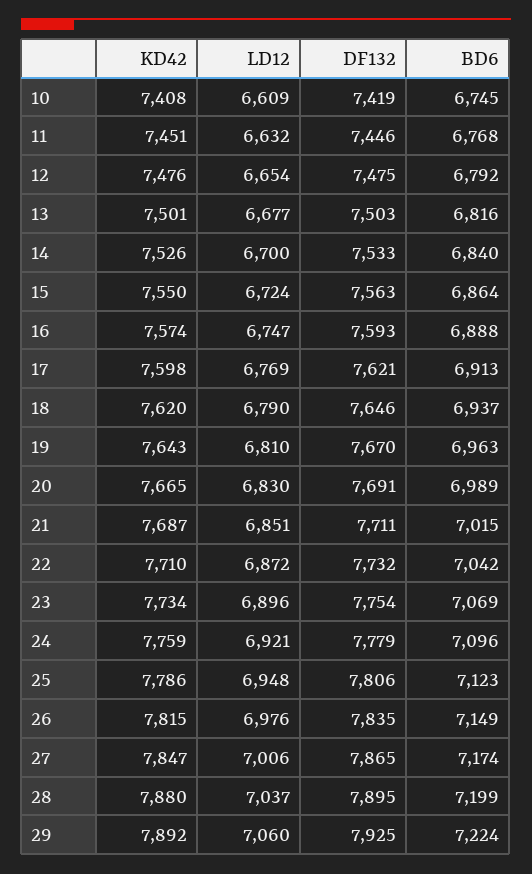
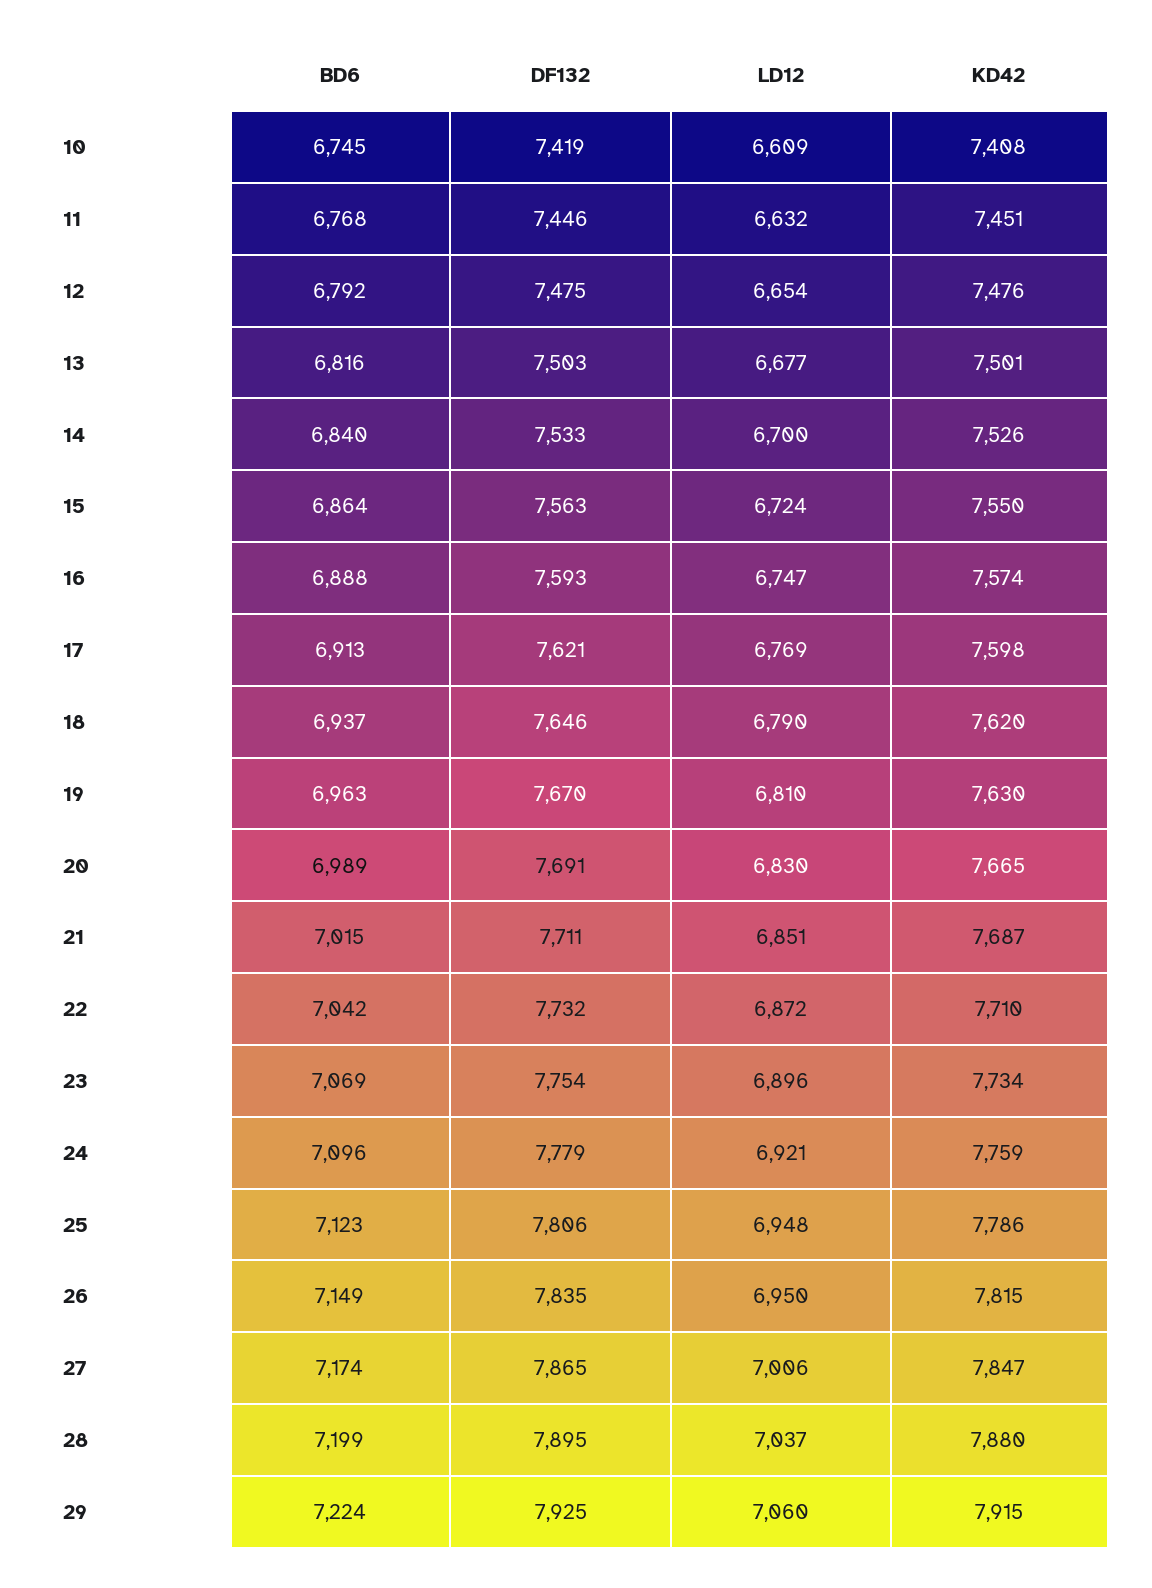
KD42, 19: 7643 -> 7630
LD12, 26: 6976 -> 6950
KD42, 29: 7892 -> 7915

